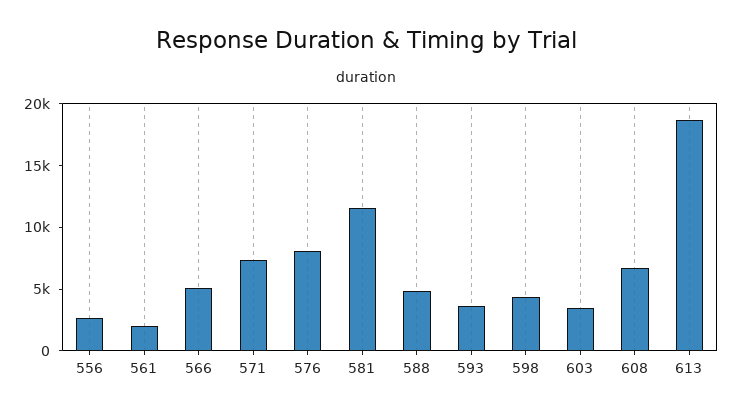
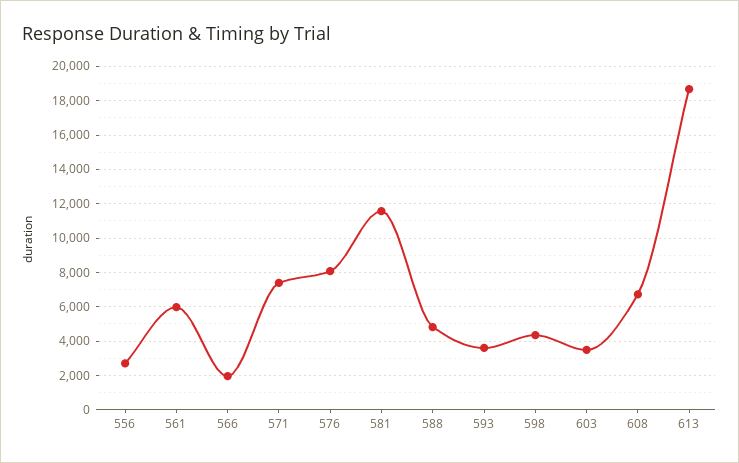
561: 2000 -> 6000
566: 5000 -> 2000

